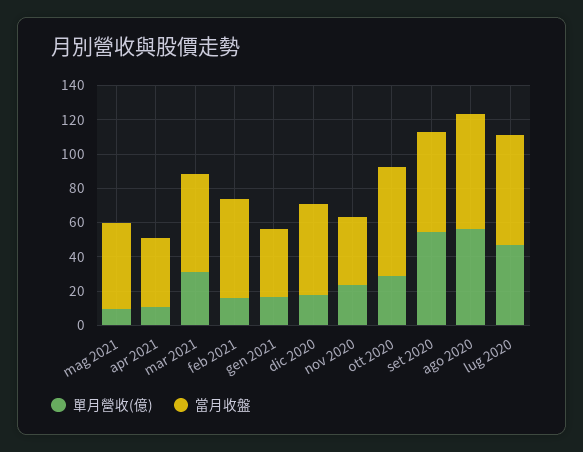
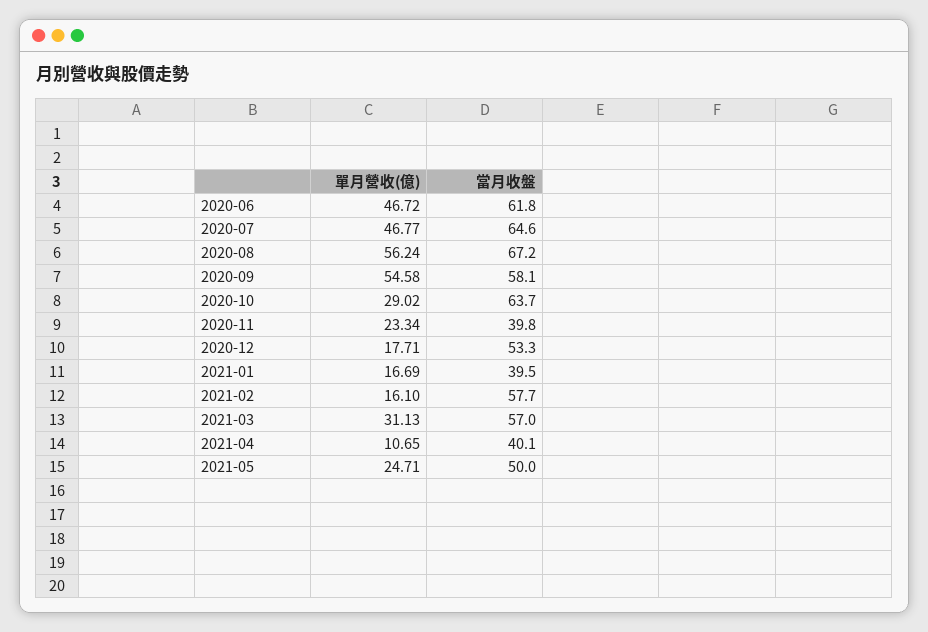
單月營收(億), mag 2021: 10 -> 24.71
單月營收(億), 2020-06: none -> 46.72
當月收盤, 2020-06: none -> 61.8

